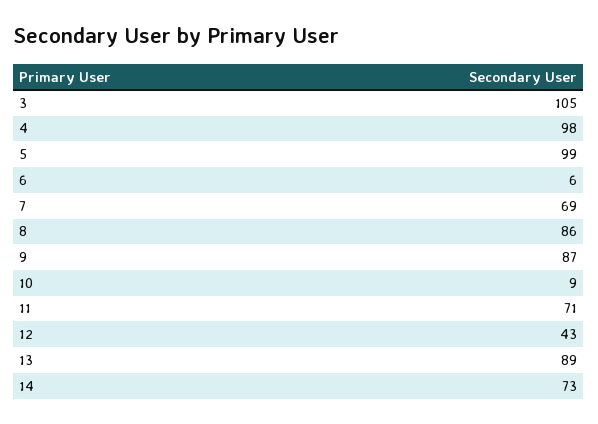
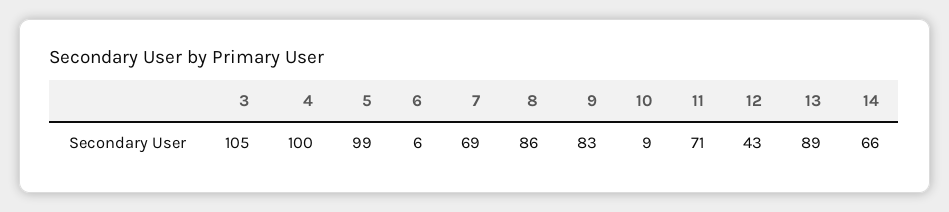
4: 98 -> 100
9: 87 -> 83
14: 73 -> 66

